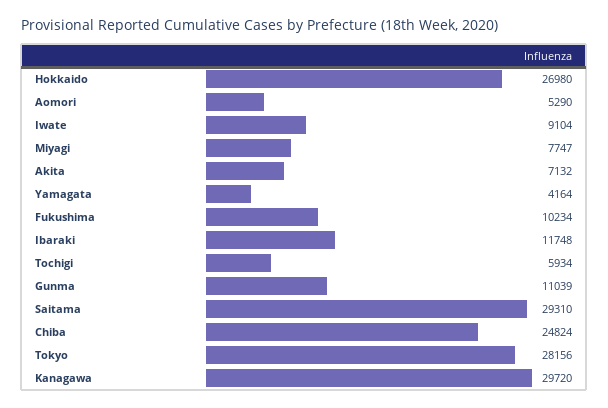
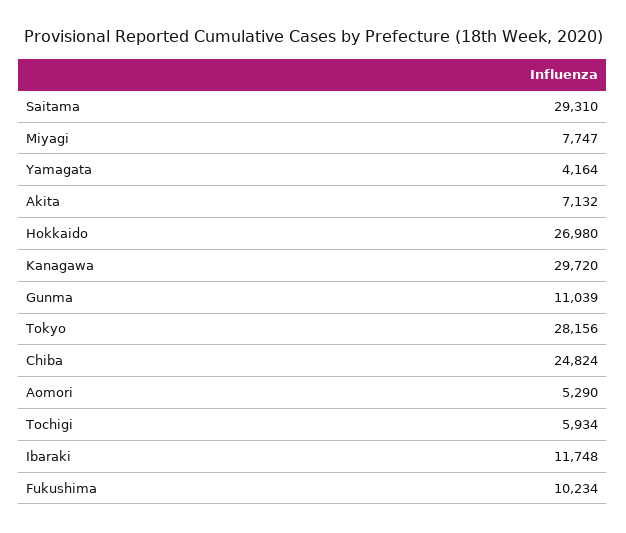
Iwate: 9104 -> none

